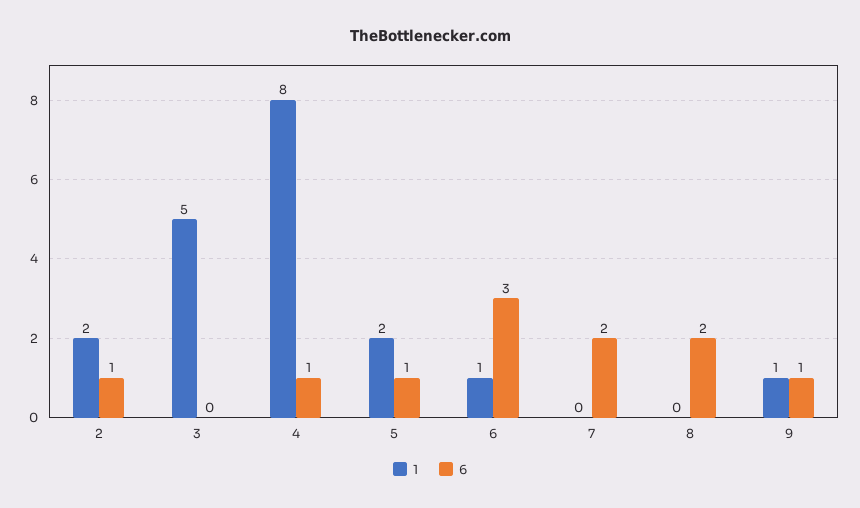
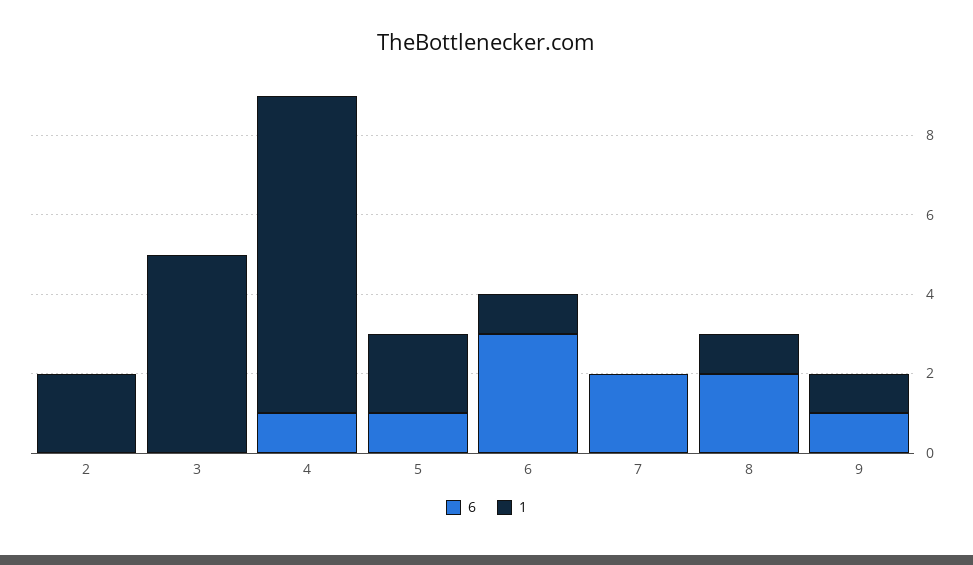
6, 2: 1 -> 0
1, 8: 0 -> 1

